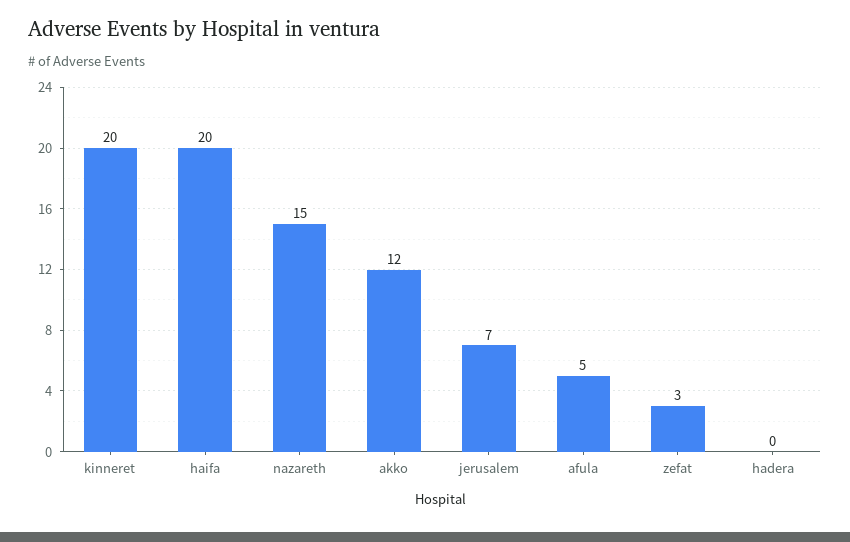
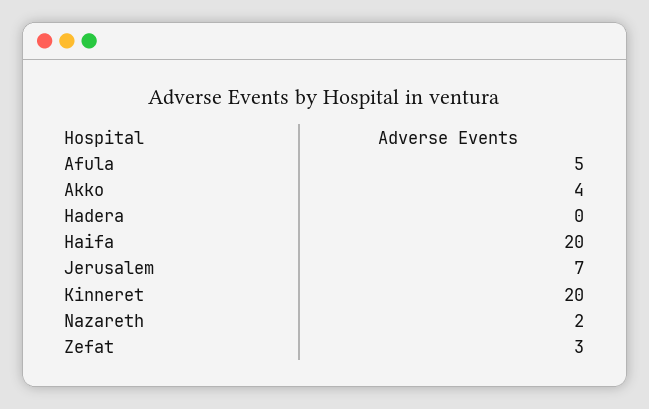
nazareth: 15 -> 2
akko: 12 -> 4

